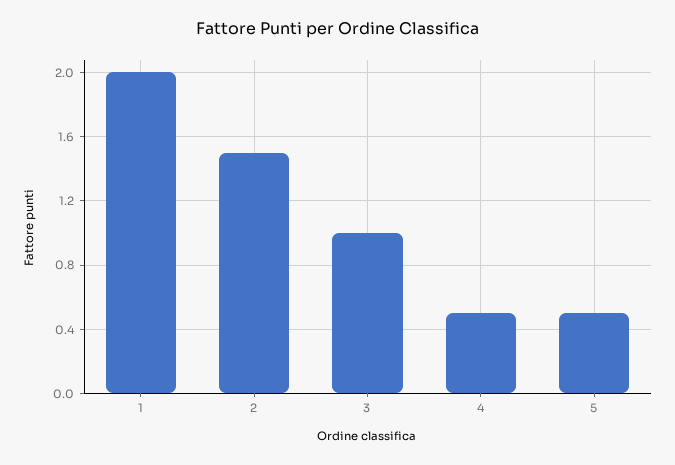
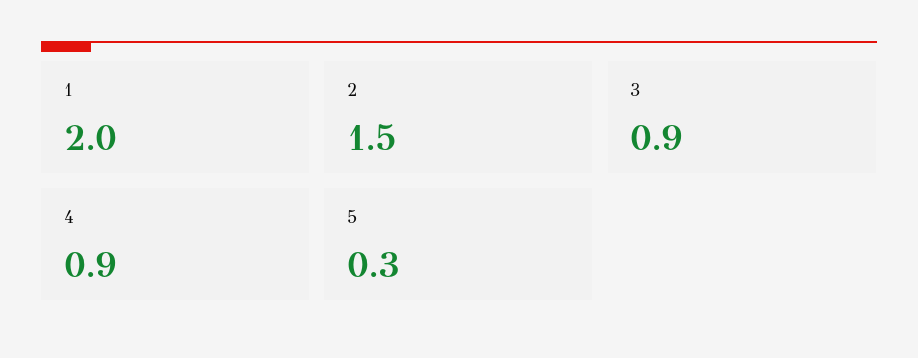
3: 1 -> 0.9
4: 0.5 -> 0.9
5: 0.5 -> 0.3

